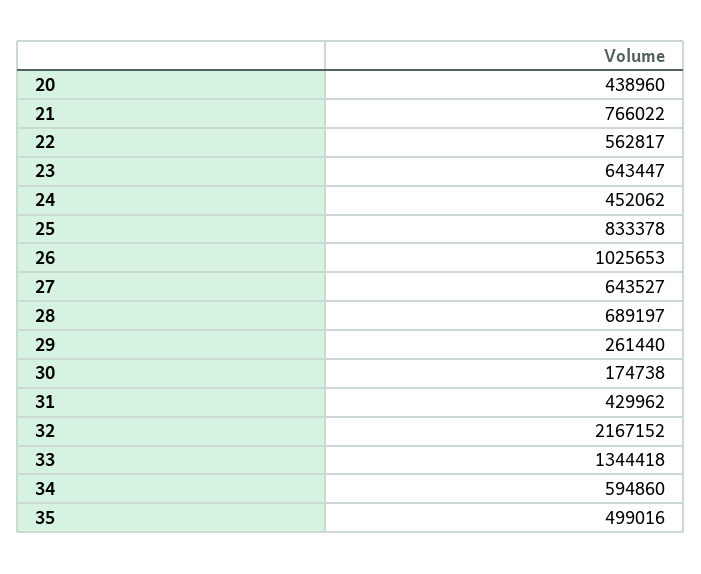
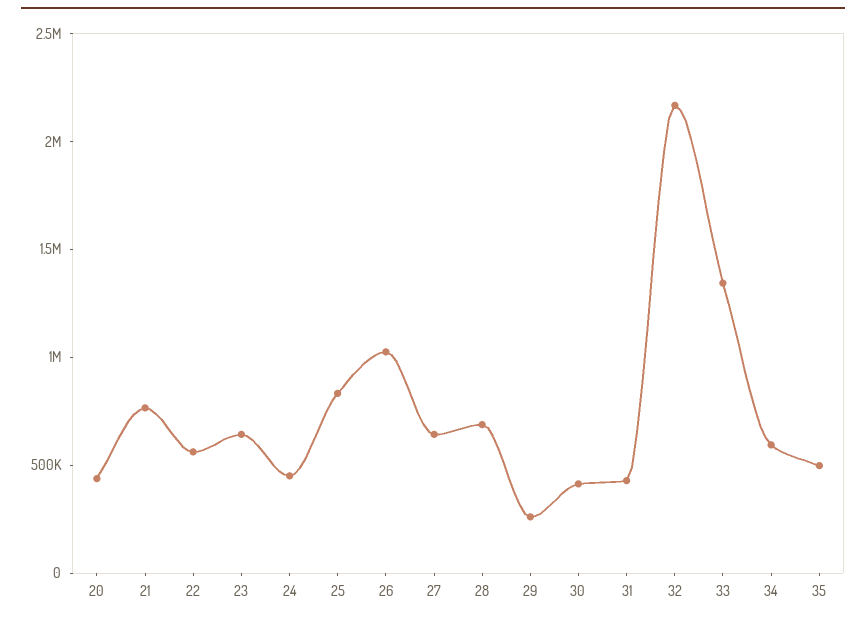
30: 174738 -> 400000

